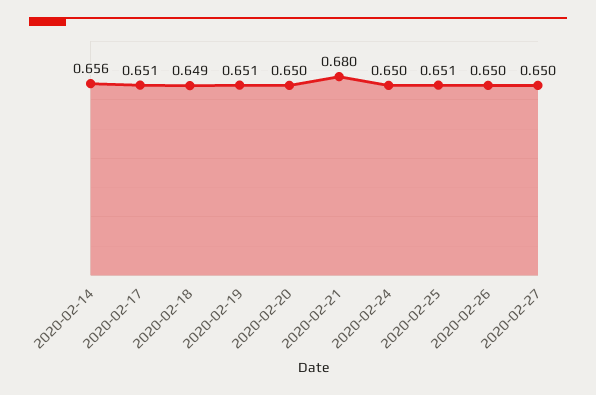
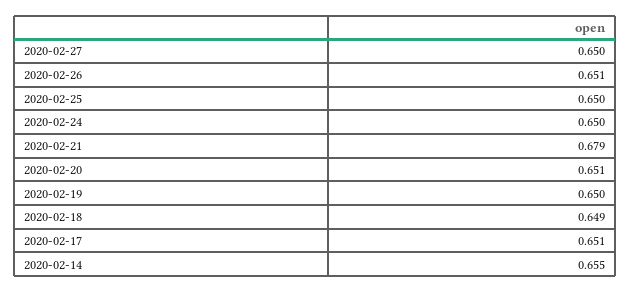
2020-02-14: 0.656 -> 0.655
2020-02-19: 0.651 -> 0.65
2020-02-20: 0.65 -> 0.651
2020-02-21: 0.68 -> 0.679
2020-02-25: 0.651 -> 0.65
2020-02-26: 0.65 -> 0.651

